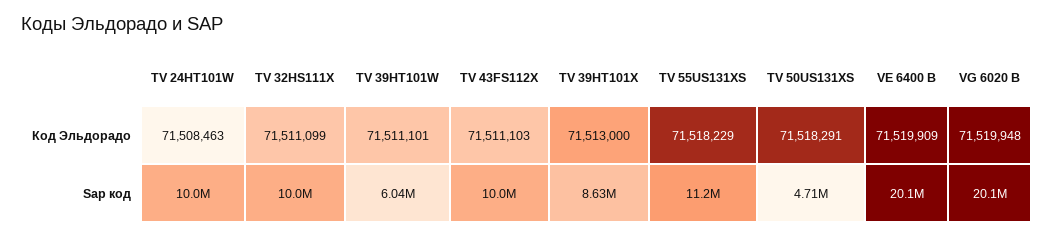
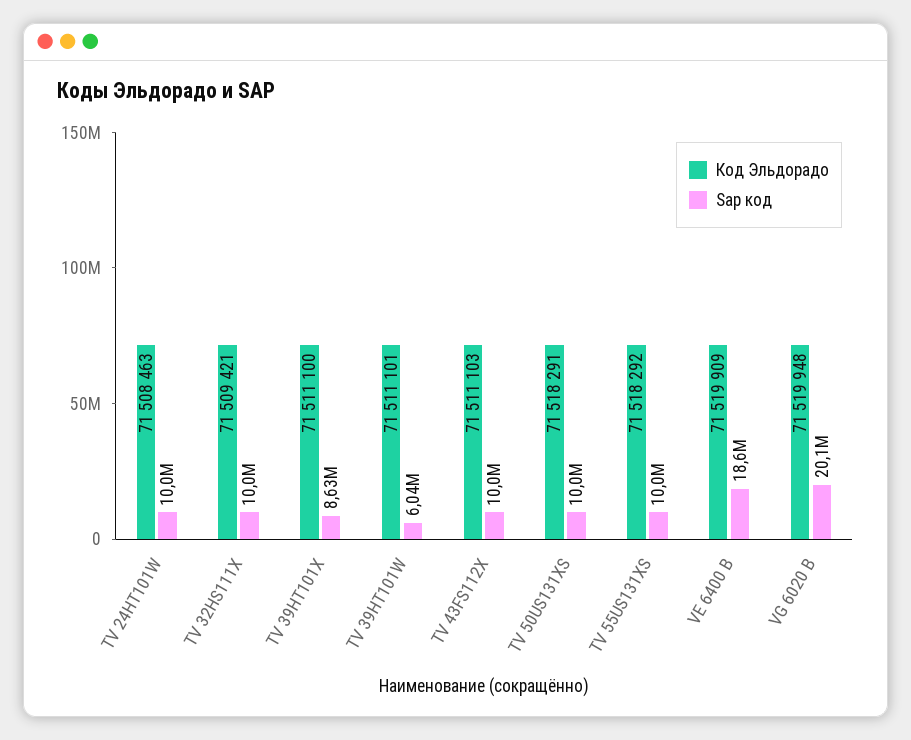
Код Эльдорадо, TV 32HS111X: 71511099 -> 71509421
Код Эльдорадо, TV 39HT101X: 71513000 -> 71511100
Код Эльдорадо, TV 55US131XS: 71518229 -> 71518292
Sap код, TV 55US131XS: 11200000 -> 10000000
Sap код, TV 50US131XS: 4710000 -> 10000000
Sap код, VE 6400 B: 20100000 -> 18600000

